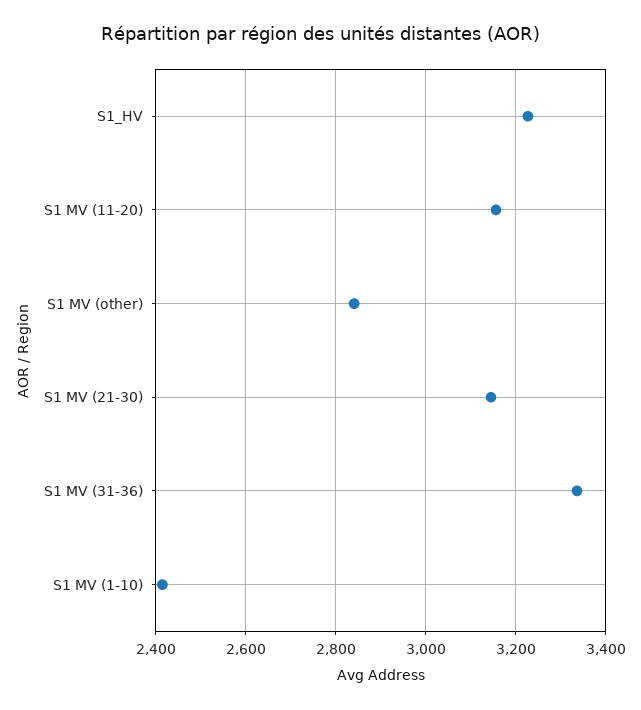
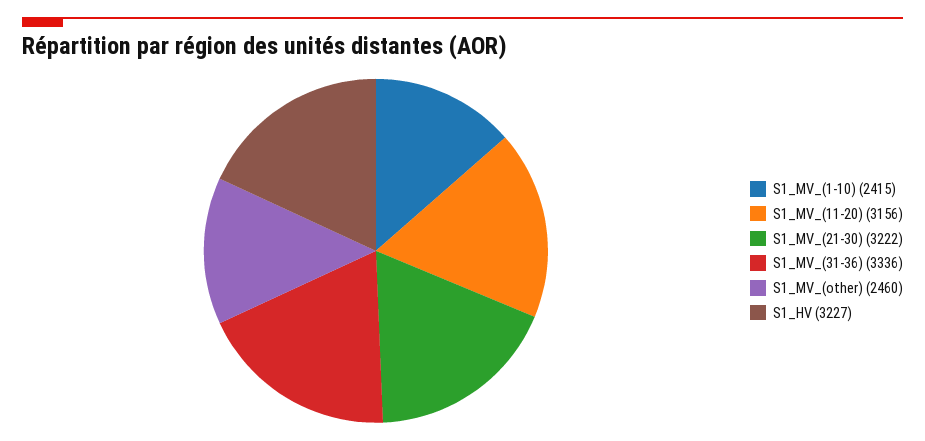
S1 MV (other): 2840 -> 2460
S1 MV (21-30): 3140 -> 3222

